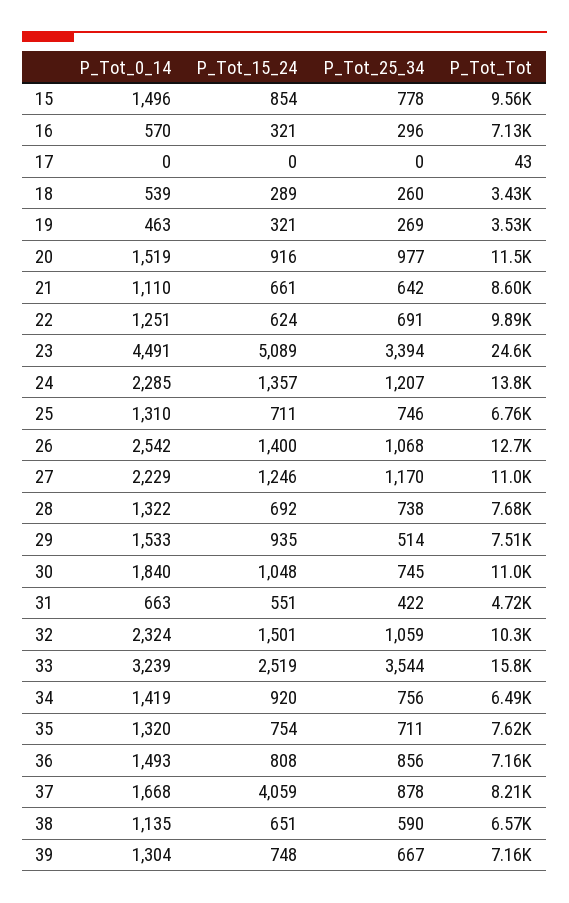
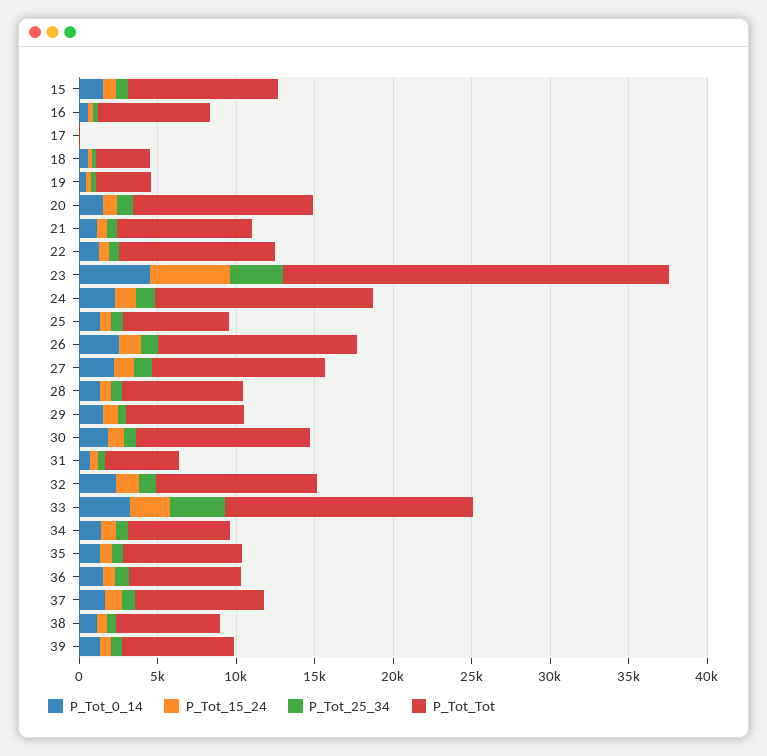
P_Tot_15_24, 37: 4059 -> 1000

